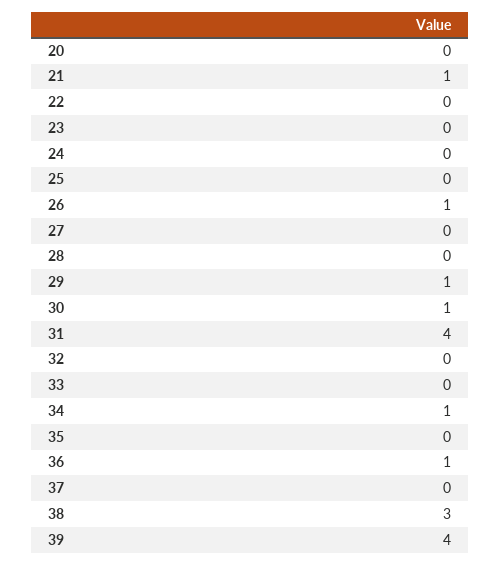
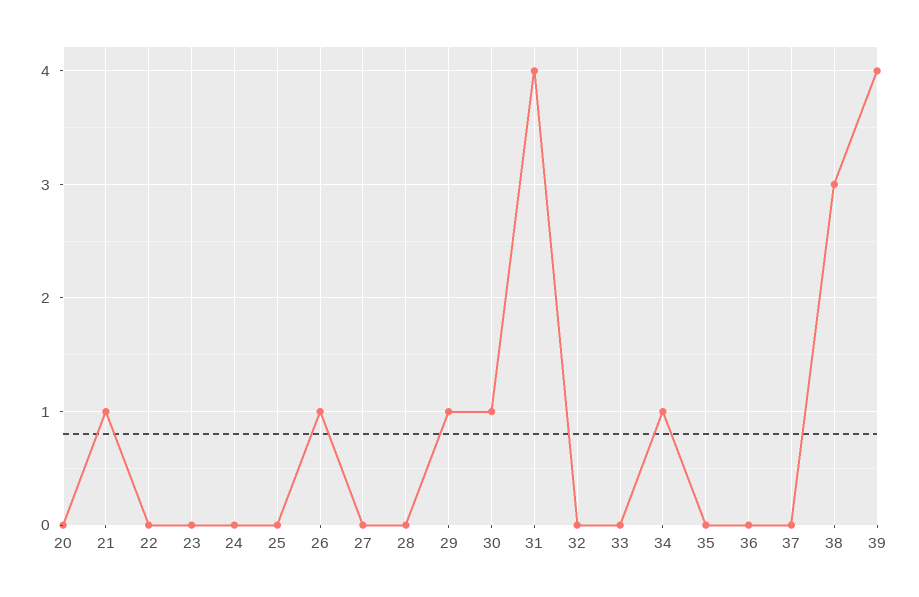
36: 1 -> 0

